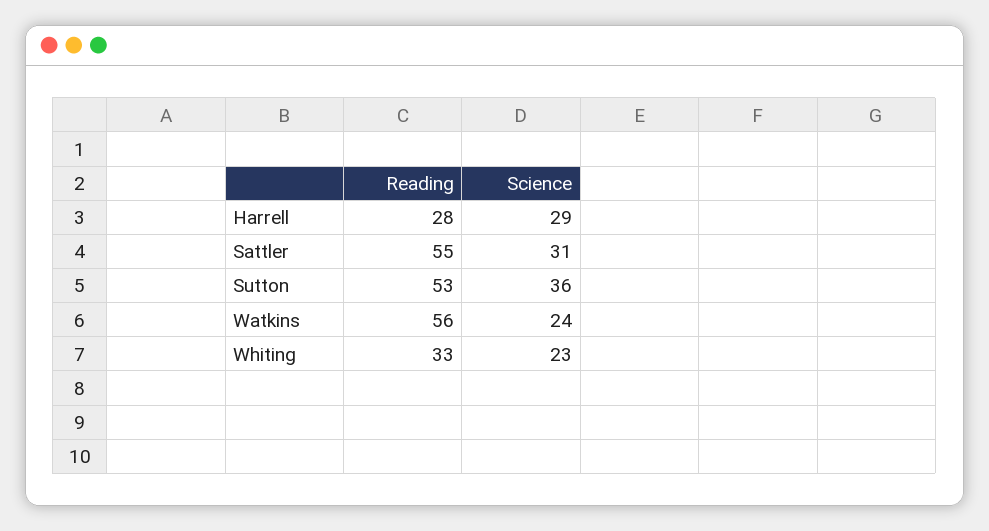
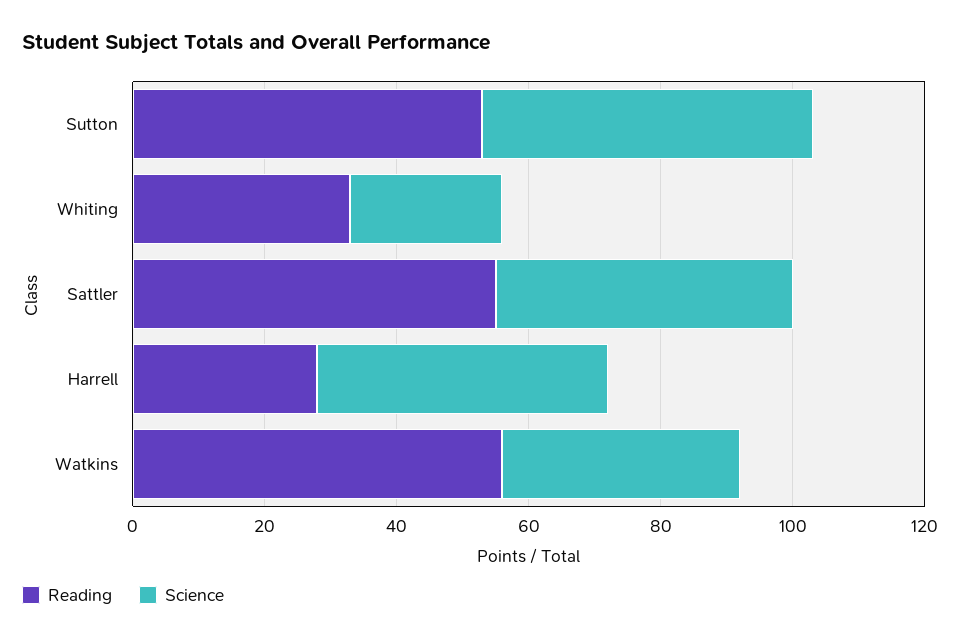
Science, Harrell: 29 -> 45
Science, Sattler: 31 -> 45
Science, Sutton: 36 -> 50
Science, Watkins: 24 -> 35

